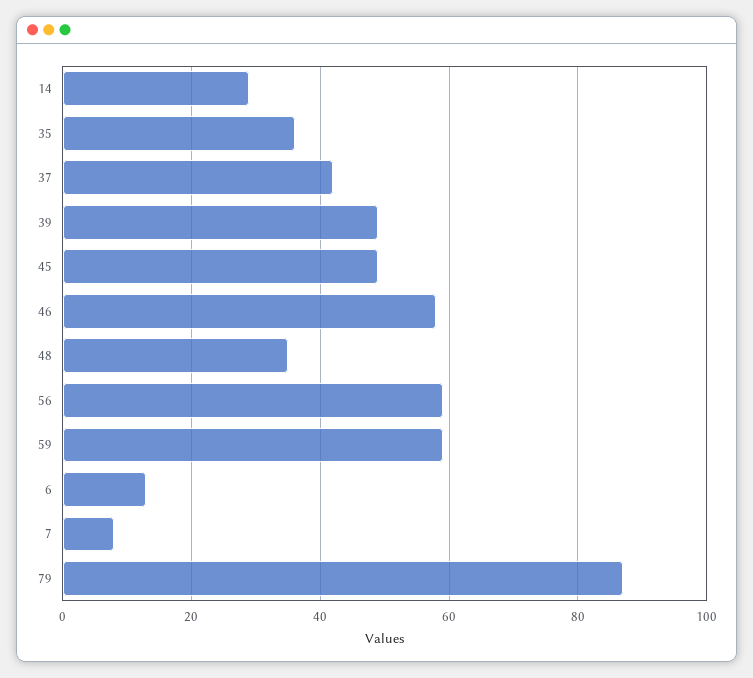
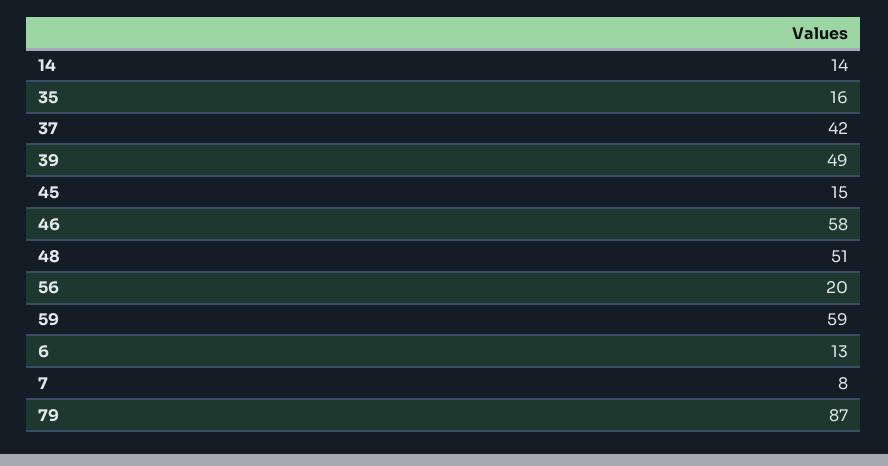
14: 30 -> 14
35: 35 -> 16
45: 50 -> 15
48: 35 -> 51
56: 60 -> 20

